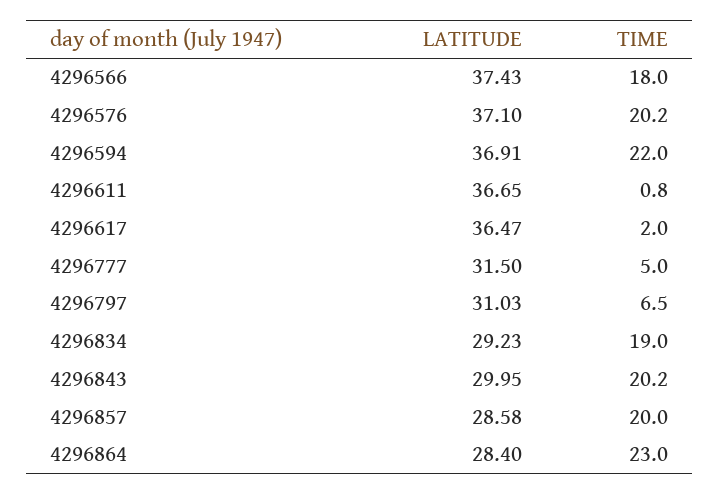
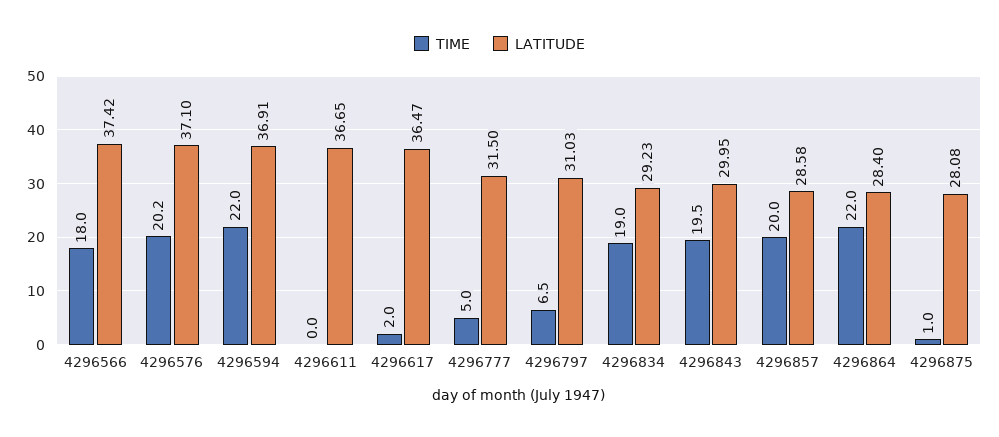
LATITUDE, 4296566: 37.43 -> 37.42
TIME, 4296611: 0.8 -> 0
TIME, 4296843: 20.2 -> 19.5
TIME, 4296864: 23 -> 22
TIME, 4296875: none -> 1
LATITUDE, 4296875: none -> 28.08

